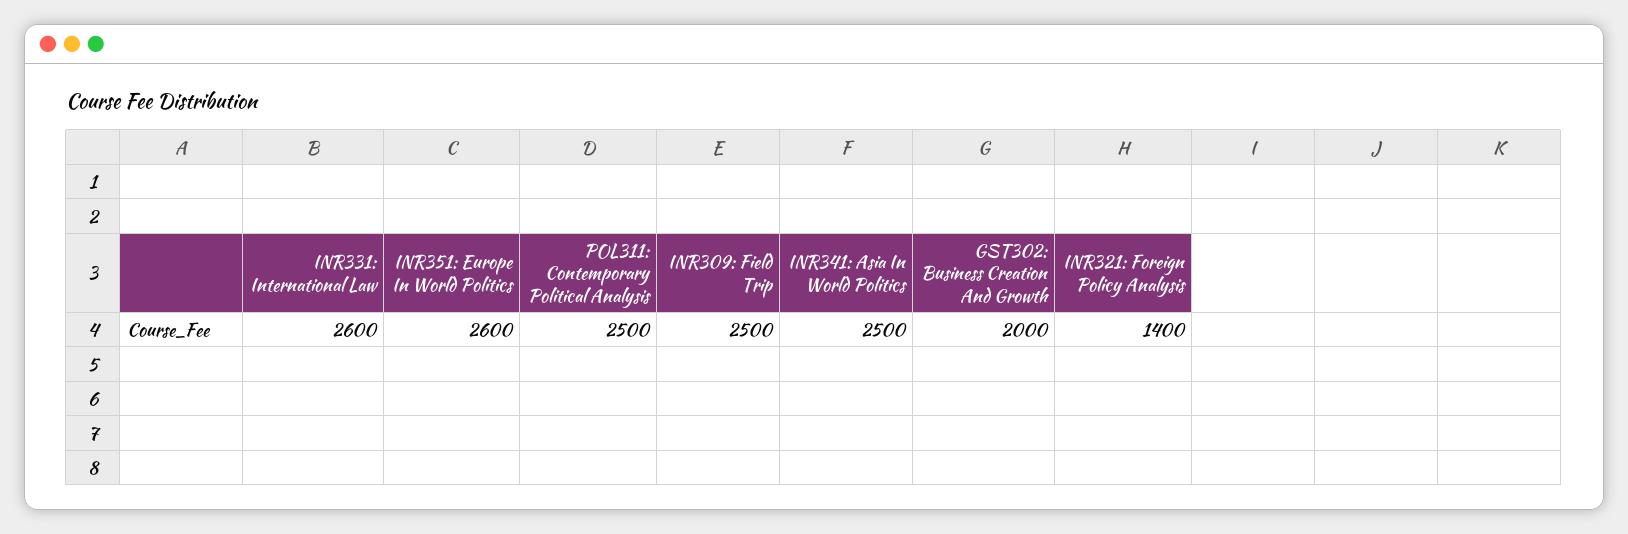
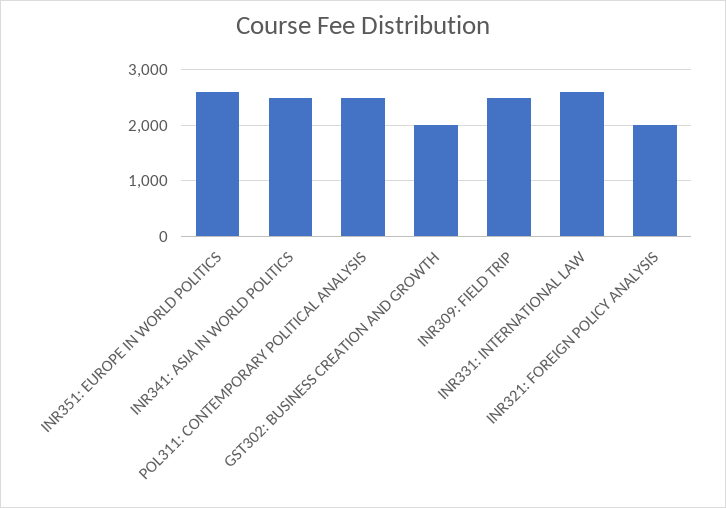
INR321: Foreign Policy Analysis: 1400 -> 2000

